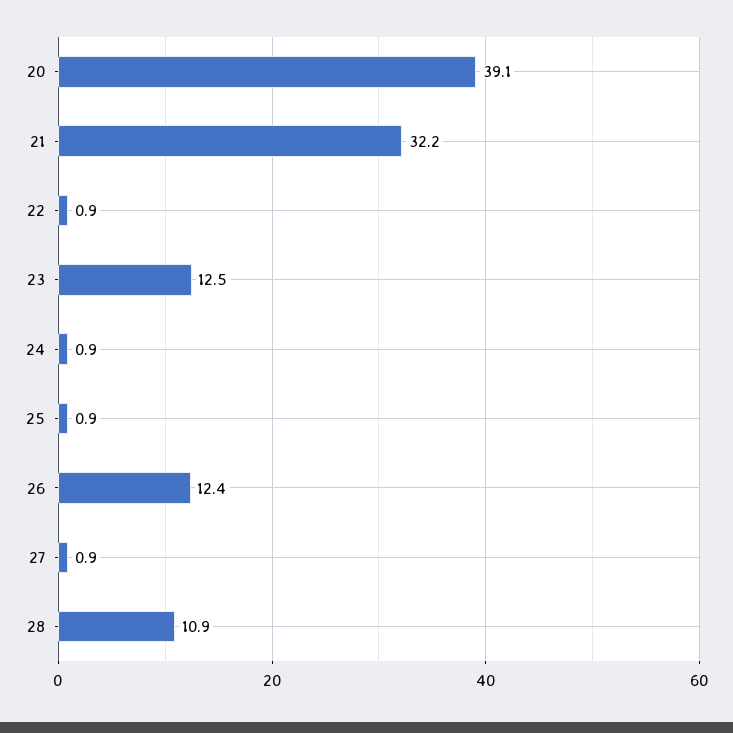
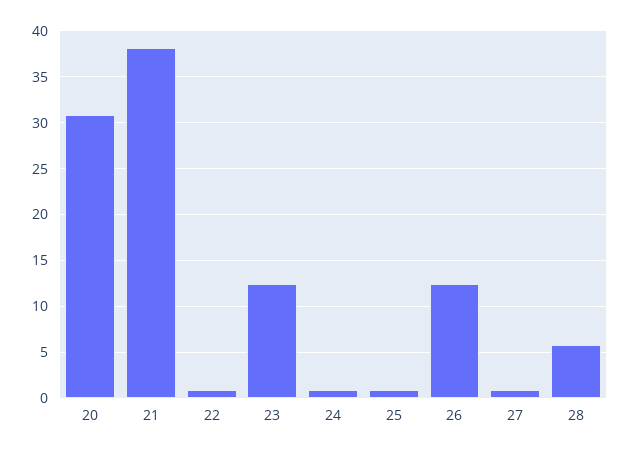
20: 39.1 -> 31
21: 32.2 -> 38
28: 10.9 -> 6

